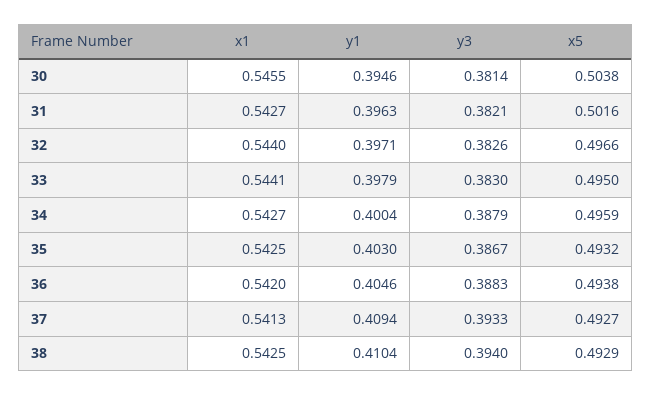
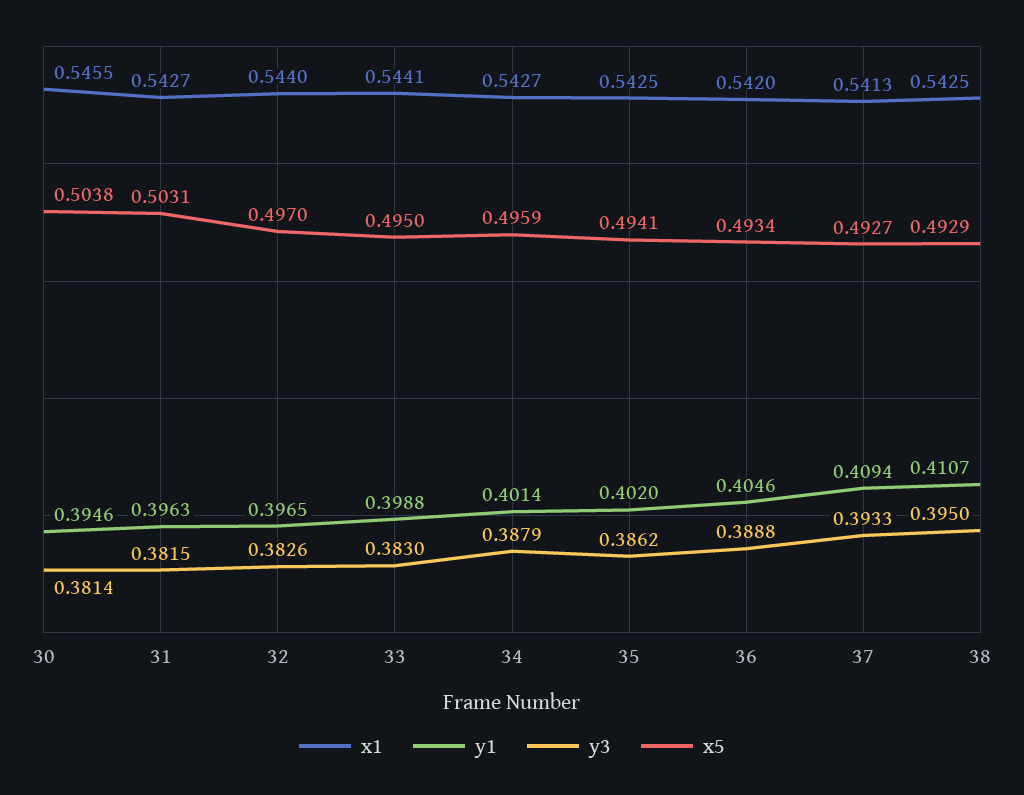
y3, 31: 0.3821 -> 0.3815
x5, 31: 0.5016 -> 0.5031
y1, 32: 0.3971 -> 0.3965
x5, 32: 0.4966 -> 0.497
y1, 33: 0.3979 -> 0.3988
y1, 34: 0.4004 -> 0.4014
y1, 35: 0.403 -> 0.402
y3, 35: 0.3867 -> 0.3862
x5, 35: 0.4932 -> 0.4941
y3, 36: 0.3883 -> 0.3888
x5, 36: 0.4938 -> 0.4934
y1, 38: 0.4104 -> 0.4107
y3, 38: 0.394 -> 0.395

